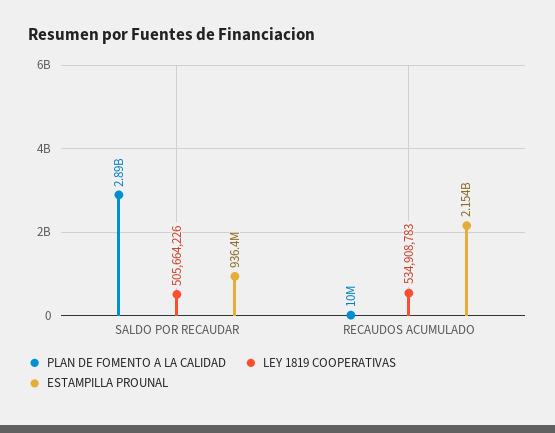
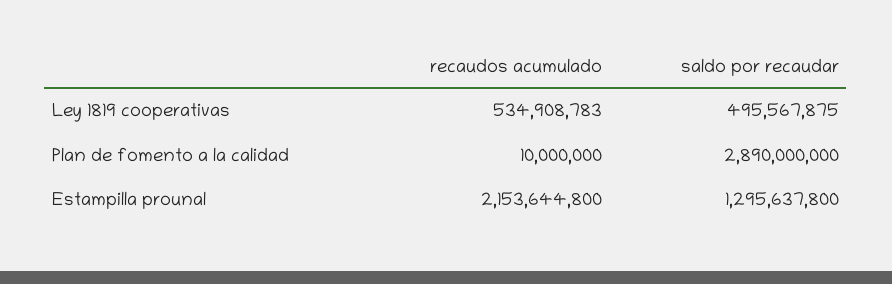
LEY 1819 COOPERATIVAS, SALDO POR RECAUDAR: 505664226 -> 495567875
ESTAMPILLA PROUNAL, SALDO POR RECAUDAR: 936400000 -> 1295637800

